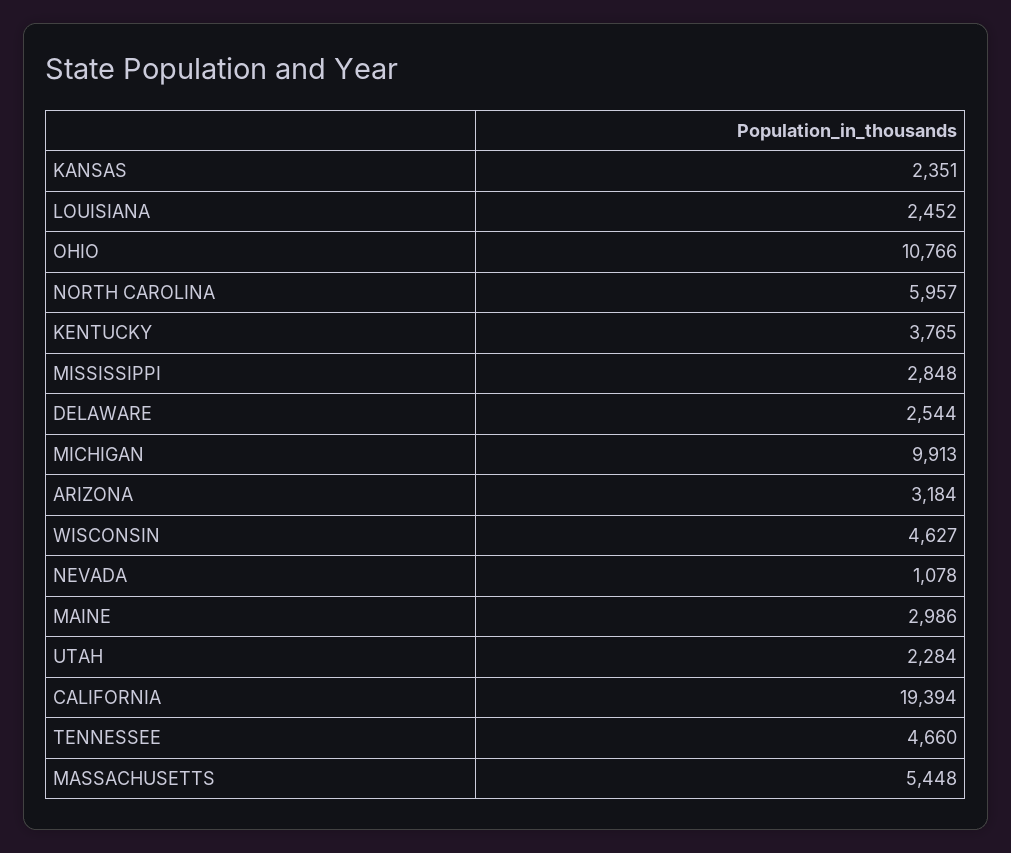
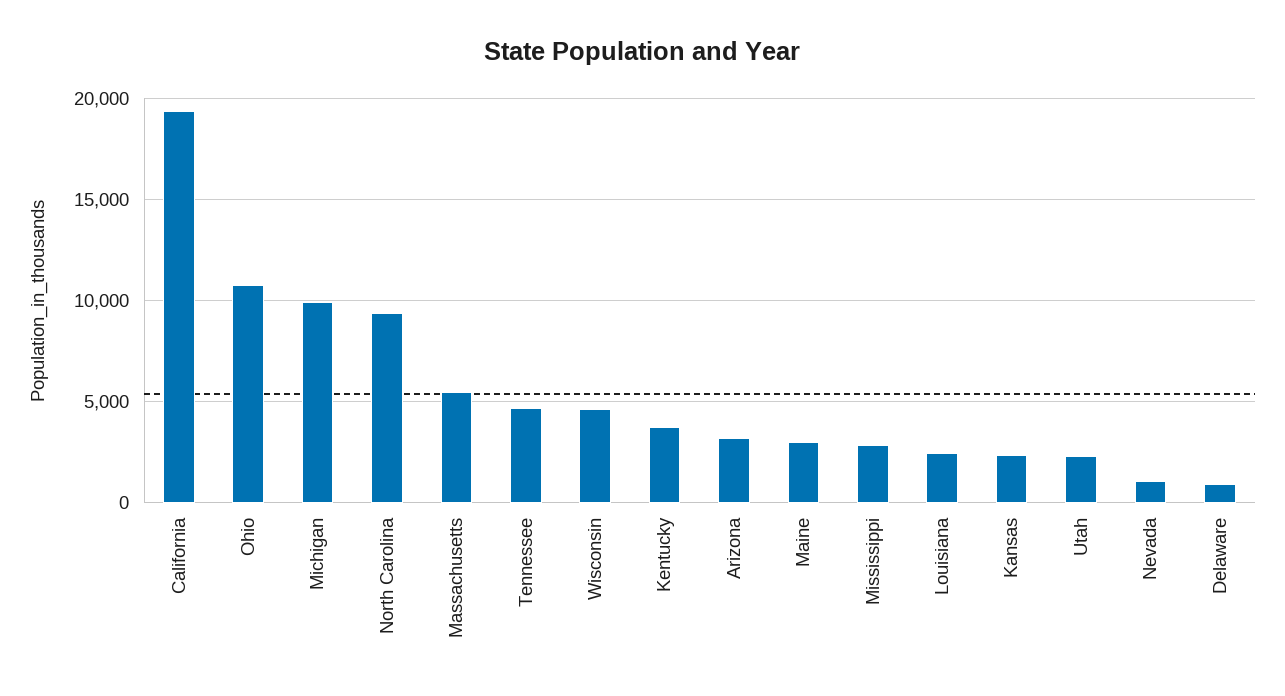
NORTH CAROLINA: 5957 -> 9500
DELAWARE: 2544 -> 1000

